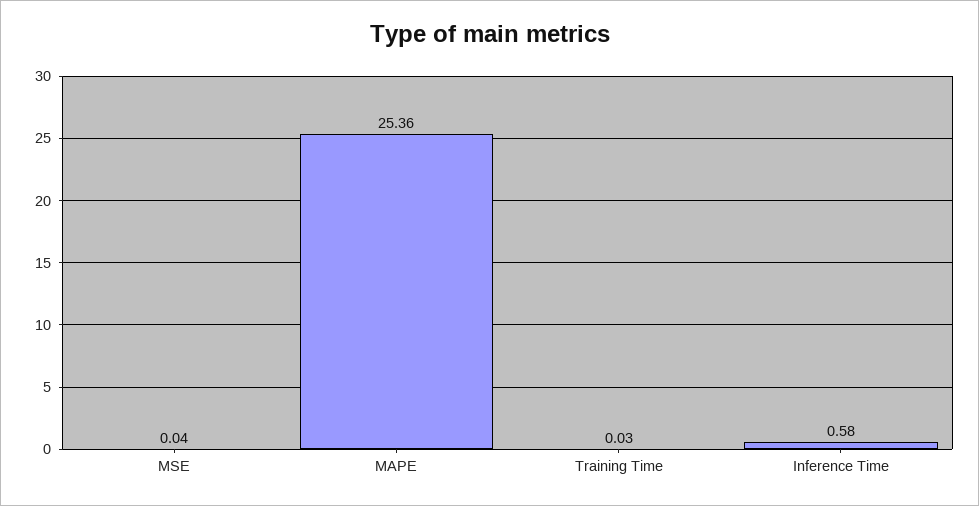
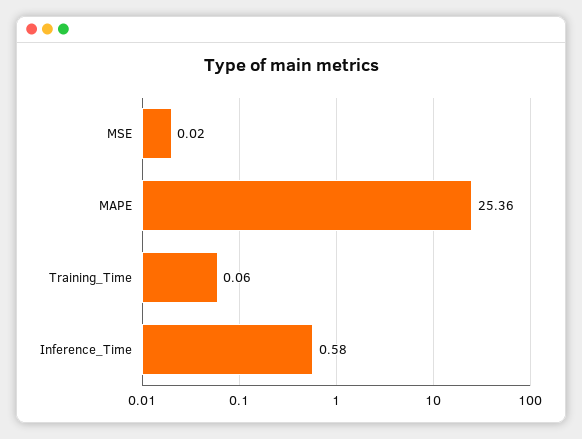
MSE: 0.04 -> 0.02
Training Time: 0.03 -> 0.06

